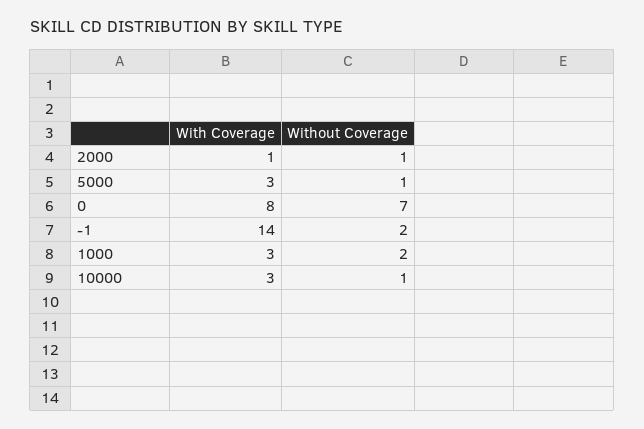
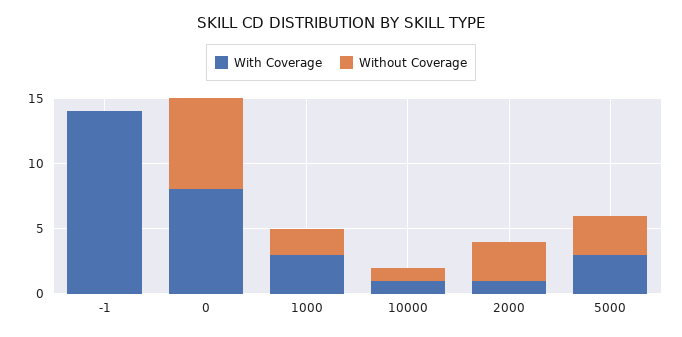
Without Coverage, 2000: 1 -> 3
Without Coverage, 5000: 1 -> 3
Without Coverage, -1: 2 -> 0
With Coverage, 10000: 3 -> 1

